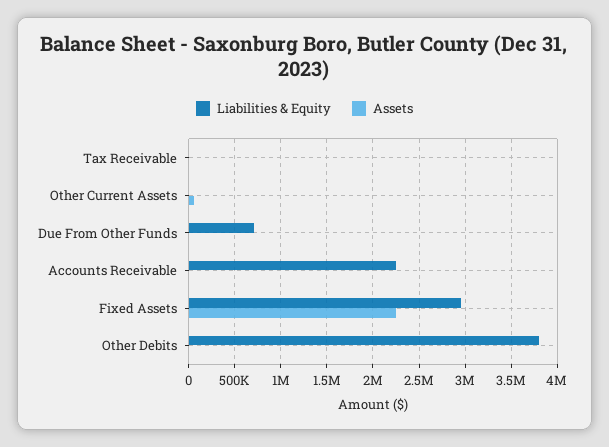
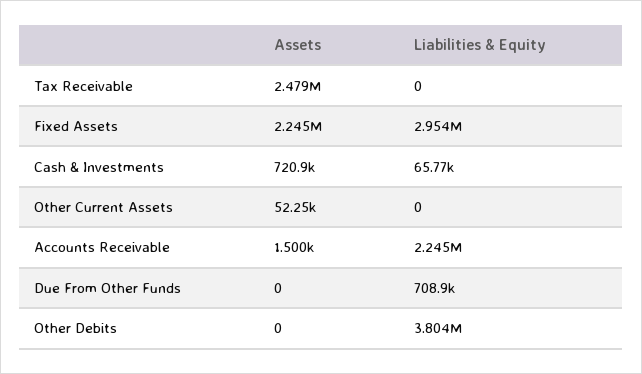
Assets, Tax Receivable: 0 -> 2479000
Assets, Cash & Investments: none -> 720900
Liabilities & Equity, Cash & Investments: none -> 65770

